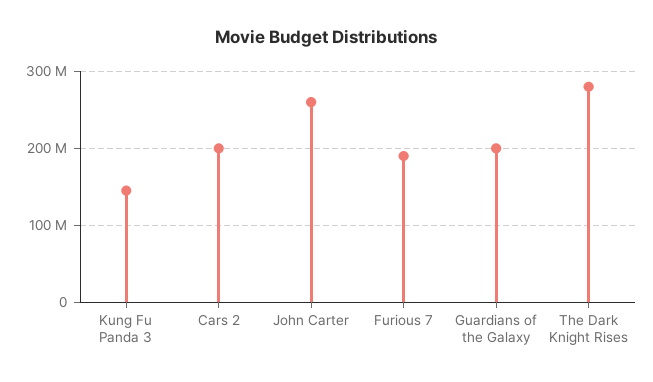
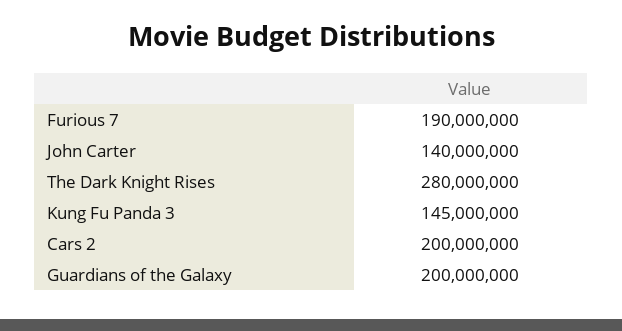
John Carter: 260000000 -> 140000000

